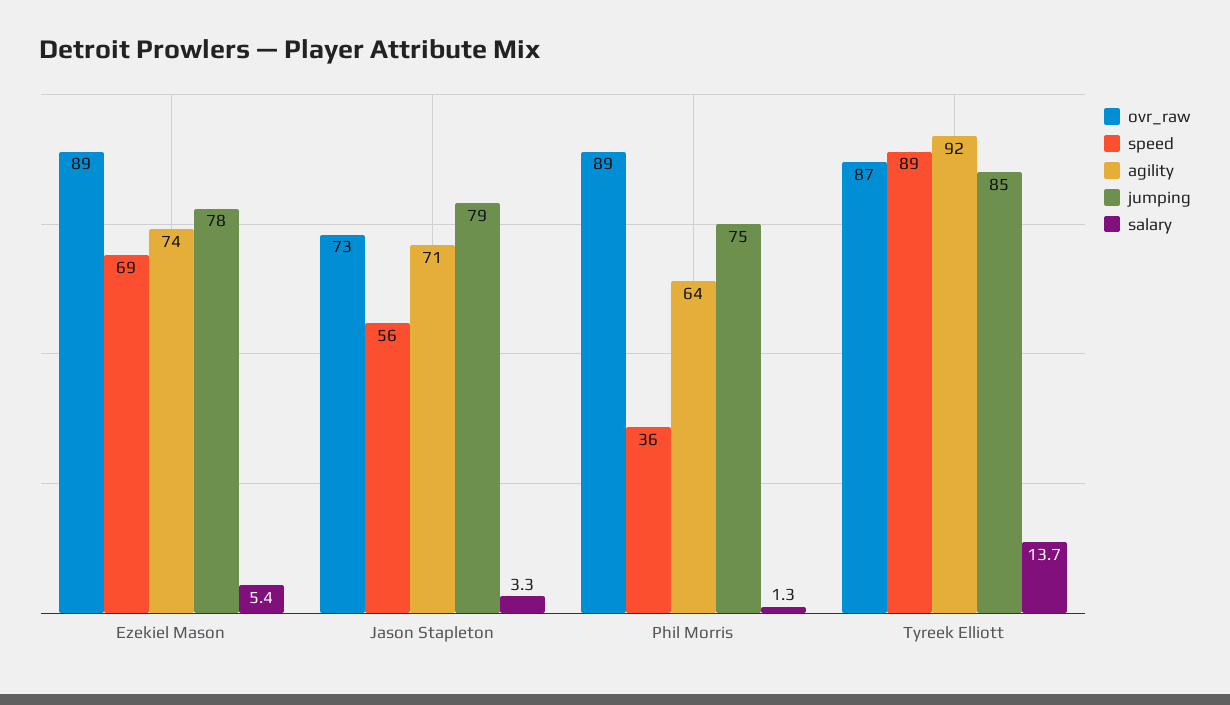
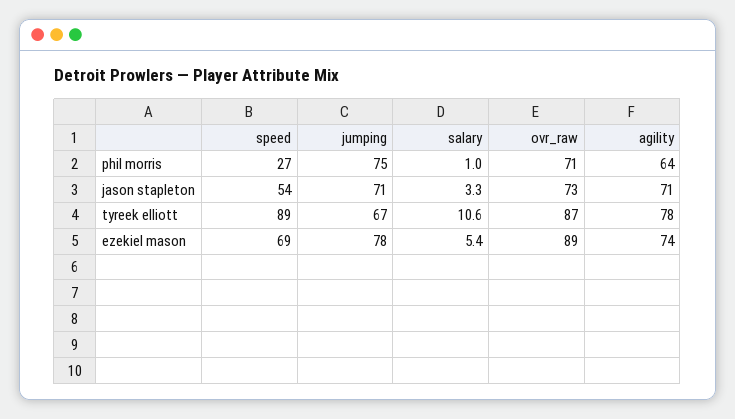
speed, Jason Stapleton: 56 -> 54
jumping, Jason Stapleton: 79 -> 71
ovr_raw, Phil Morris: 89 -> 71
speed, Phil Morris: 36 -> 27
salary, Phil Morris: 1.3 -> 1
agility, Tyreek Elliott: 92 -> 78
jumping, Tyreek Elliott: 85 -> 67
salary, Tyreek Elliott: 13.7 -> 10.6

